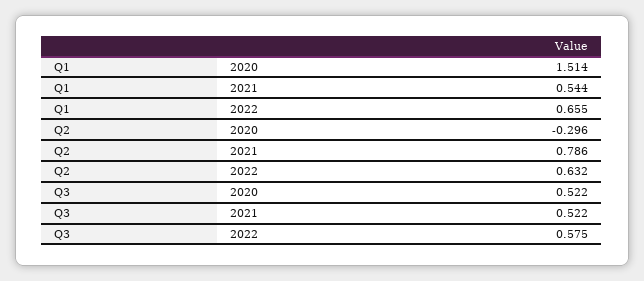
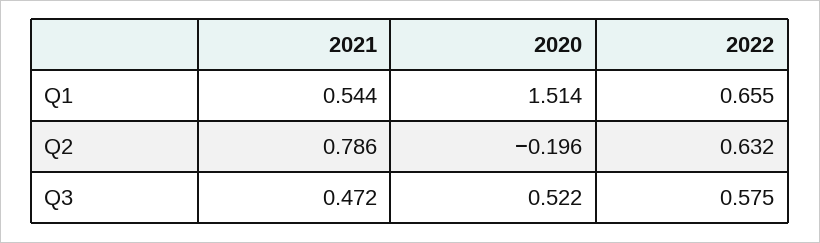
Q2, 2020: -0.296 -> -0.196
Q3, 2021: 0.522 -> 0.472

